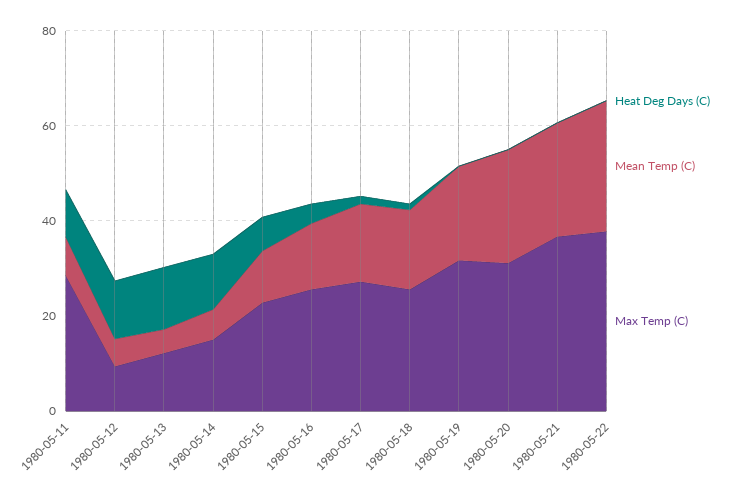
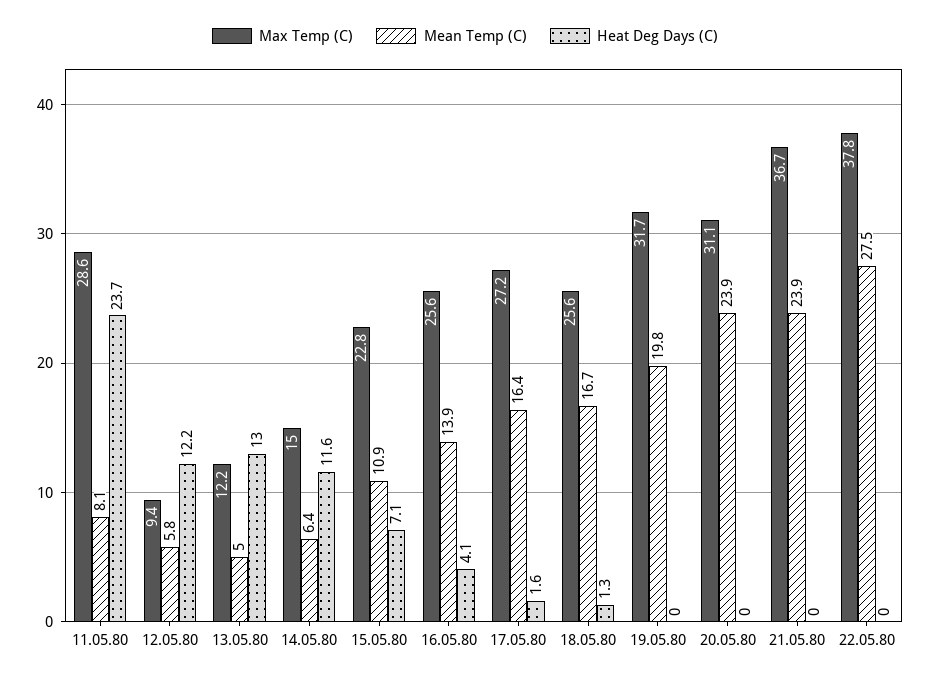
Heat Deg Days (C), 1980-05-11: 10 -> 23.7

